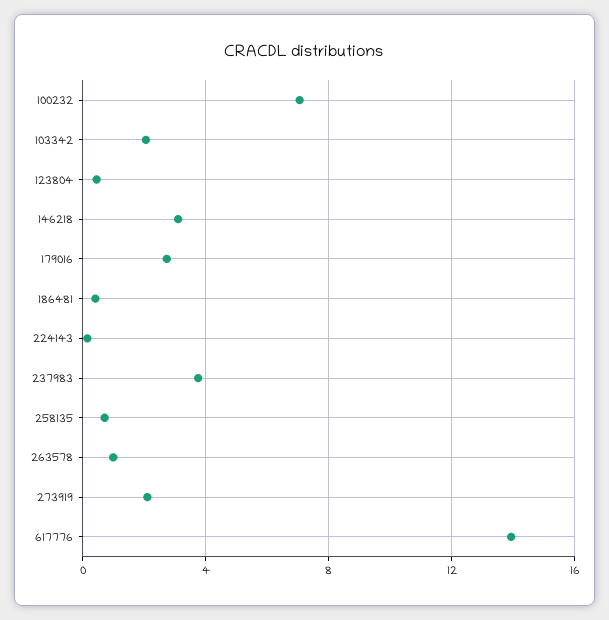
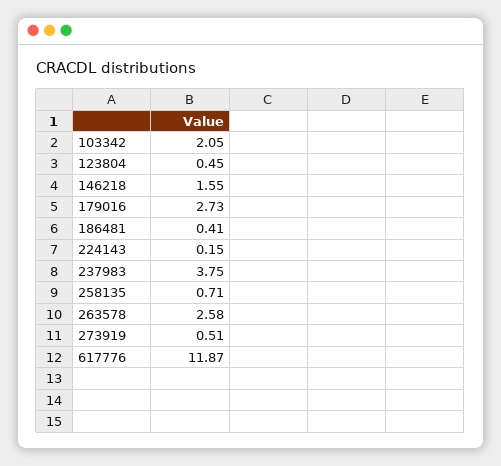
100232: 7 -> none
146218: 3 -> 1.55
263578: 1 -> 2.58
273919: 2 -> 0.51
617776: 14 -> 11.87

